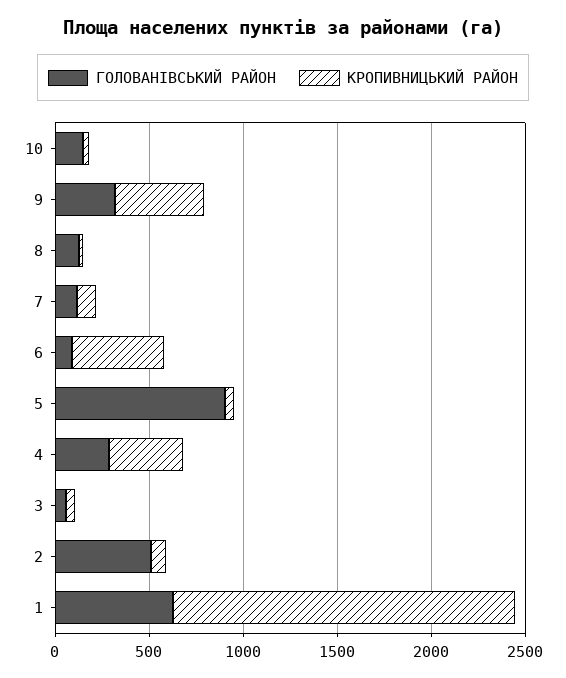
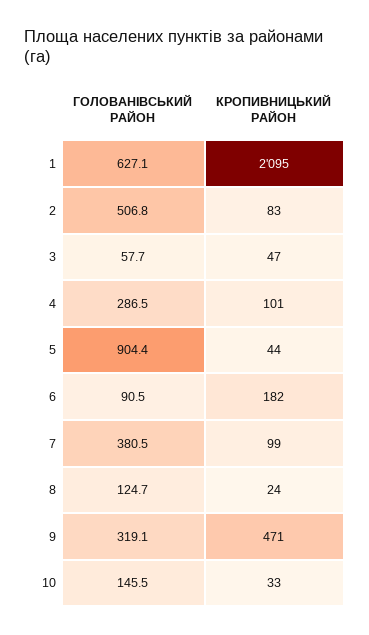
ГОЛОВАНІВСЬКИЙ РАЙОН, 7: 100 -> 380.5
КРОПИВНИЦЬКИЙ РАЙОН, 6: 500 -> 182
КРОПИВНИЦЬКИЙ РАЙОН, 4: 400 -> 101
КРОПИВНИЦЬКИЙ РАЙОН, 1: 1800 -> 2095

